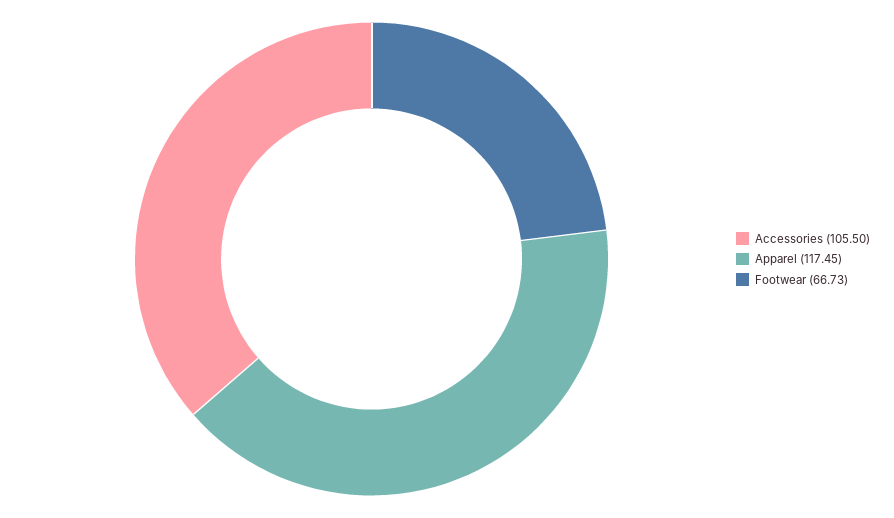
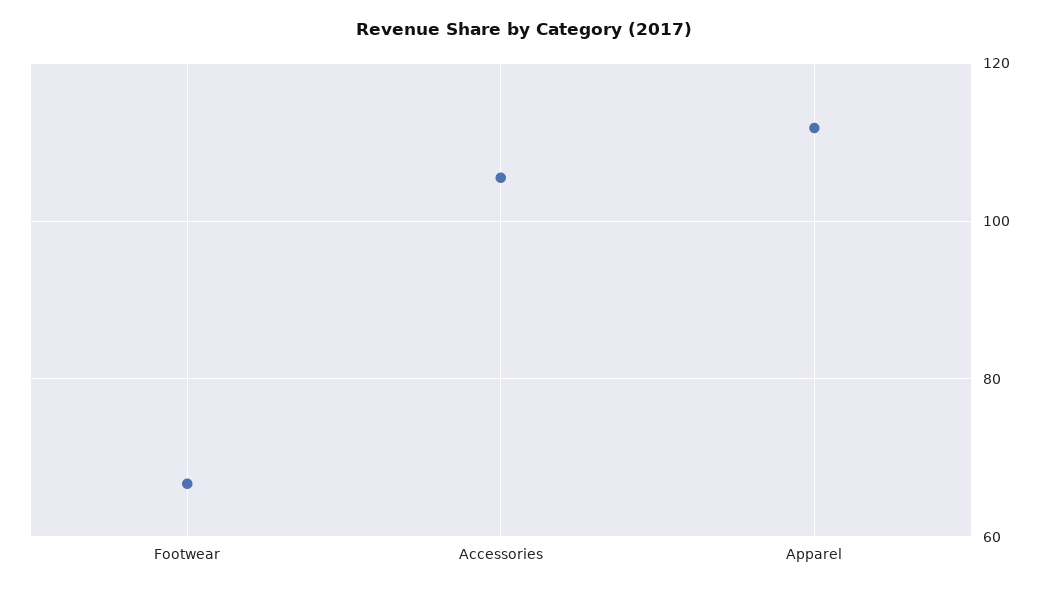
Apparel: 117.45 -> 112

